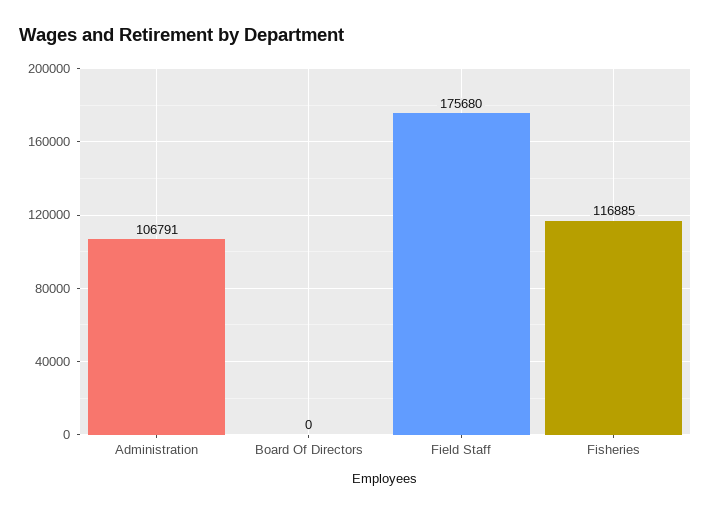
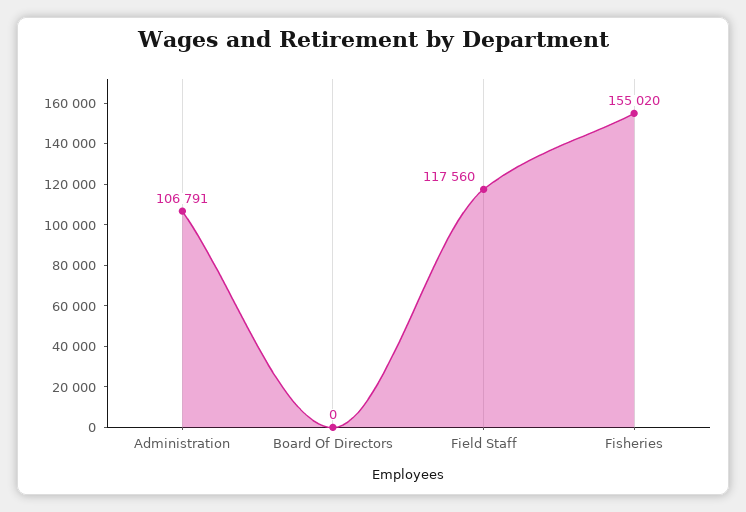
Field Staff: 175680 -> 117560
Fisheries: 116885 -> 155020

